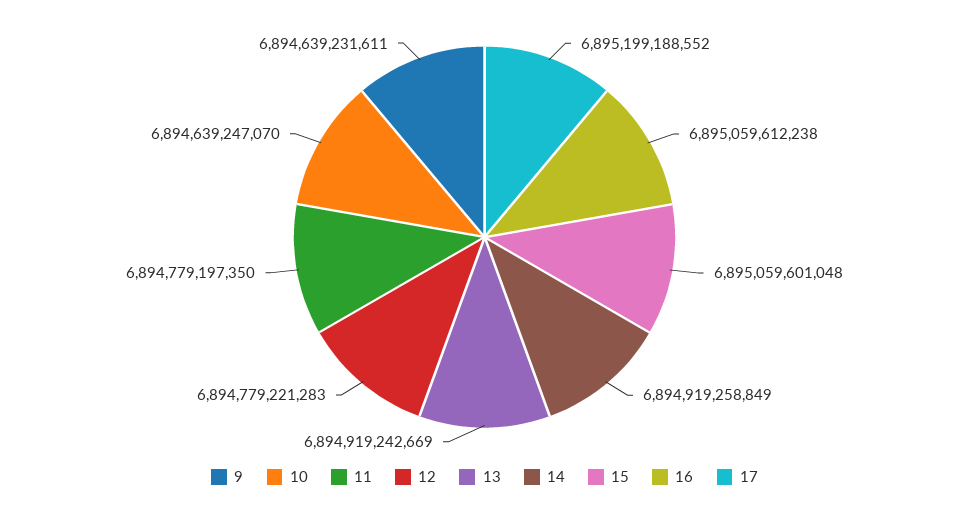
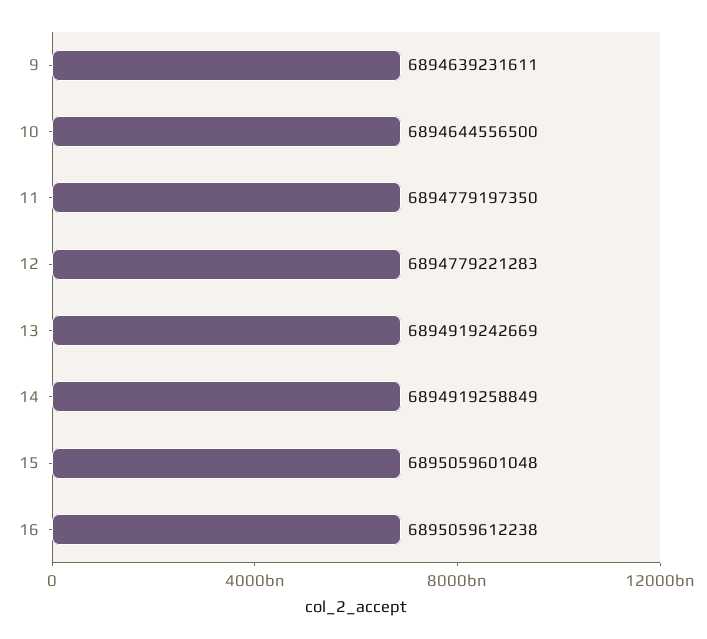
10: 6894639247070 -> 6894644556500
17: 6895199188552 -> none

